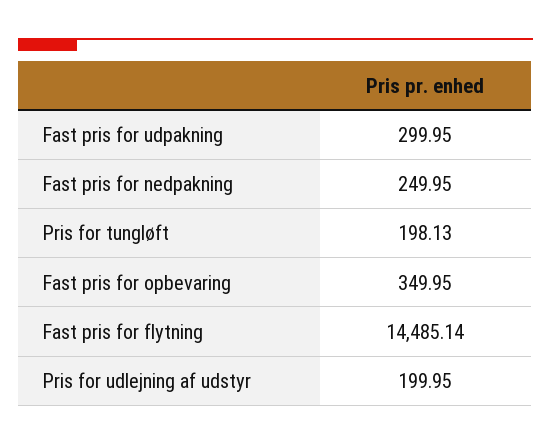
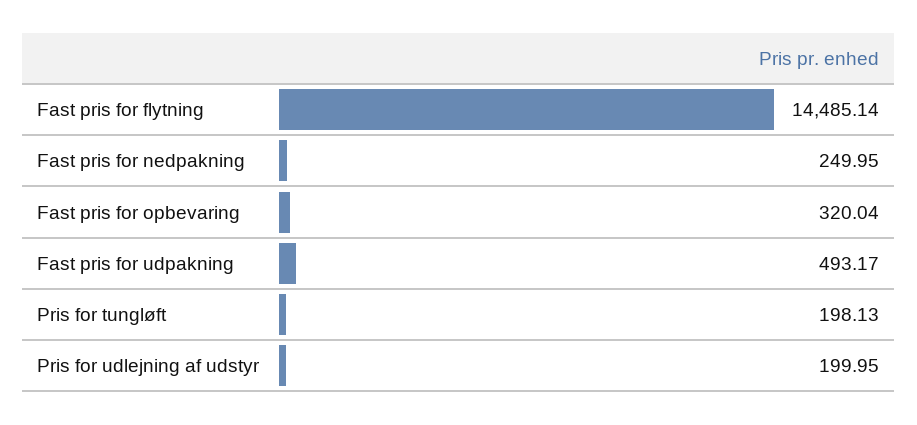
Fast pris for udpakning: 299.95 -> 493.17
Fast pris for opbevaring: 349.95 -> 320.04

